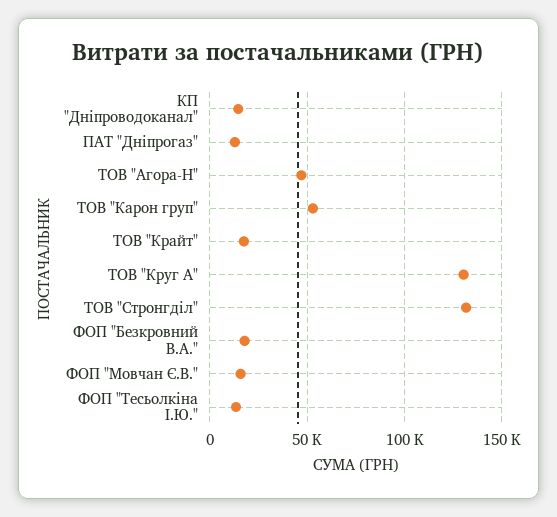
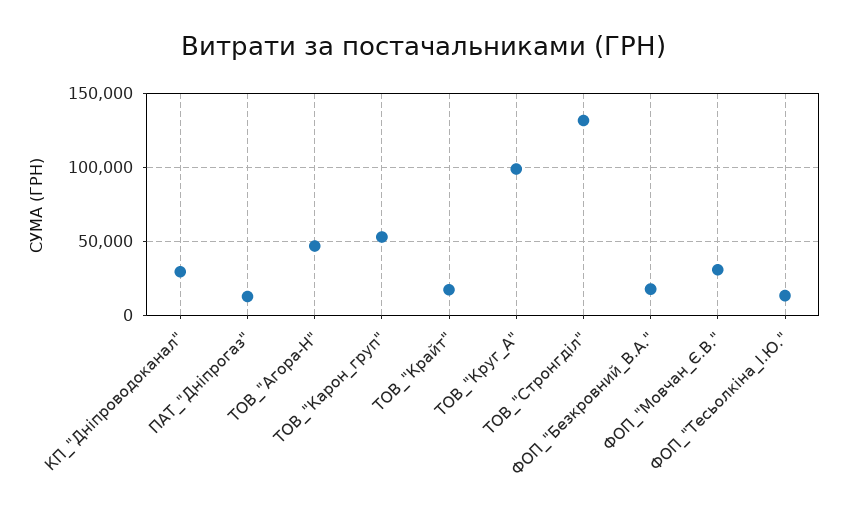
КП "Дніпроводоканал": 15000 -> 30000
ТОВ "Круг А": 130000 -> 100000
ФОП "Мовчан Є.В.": 15000 -> 30000

